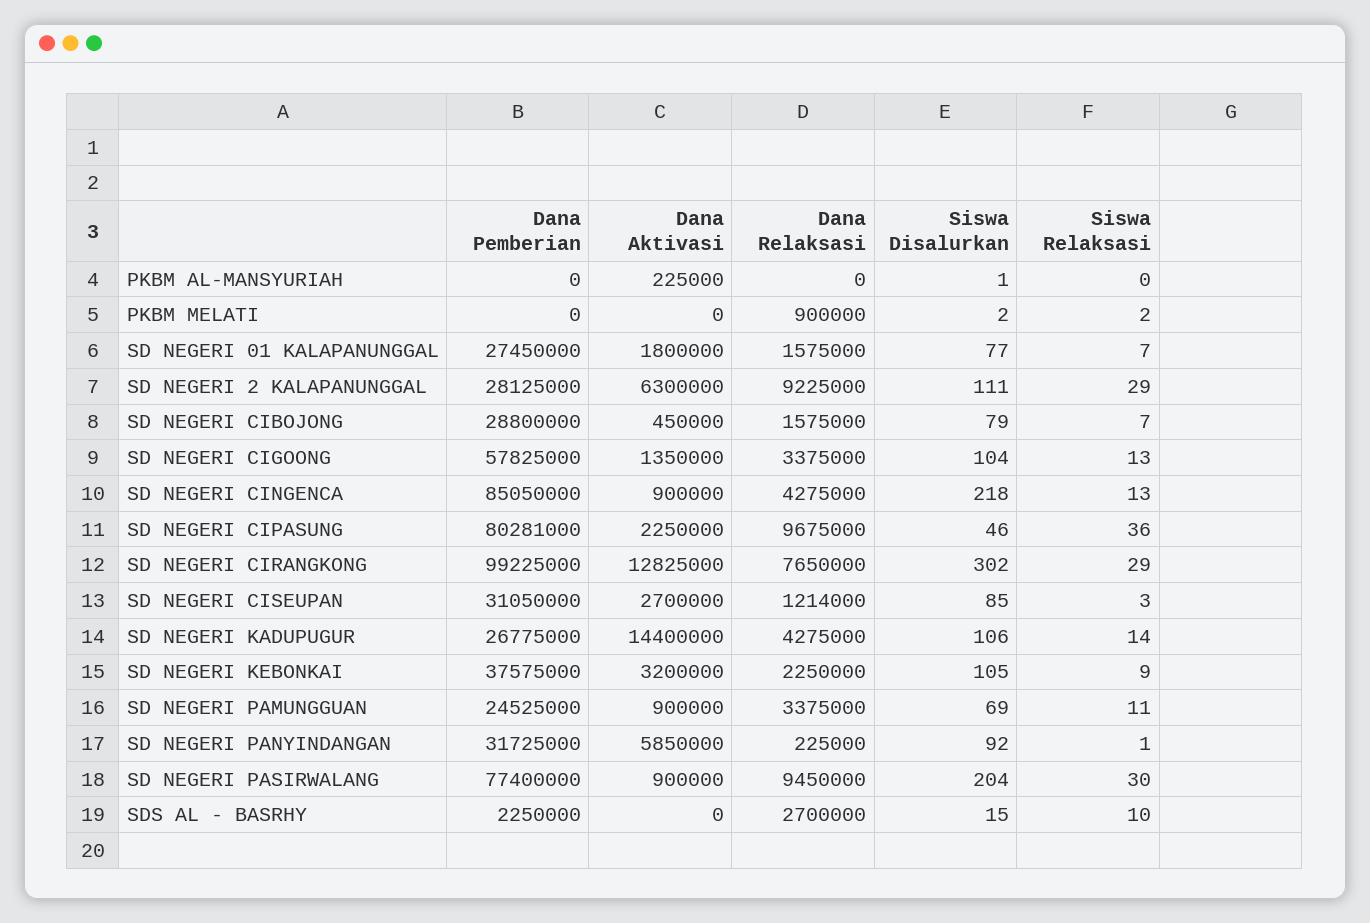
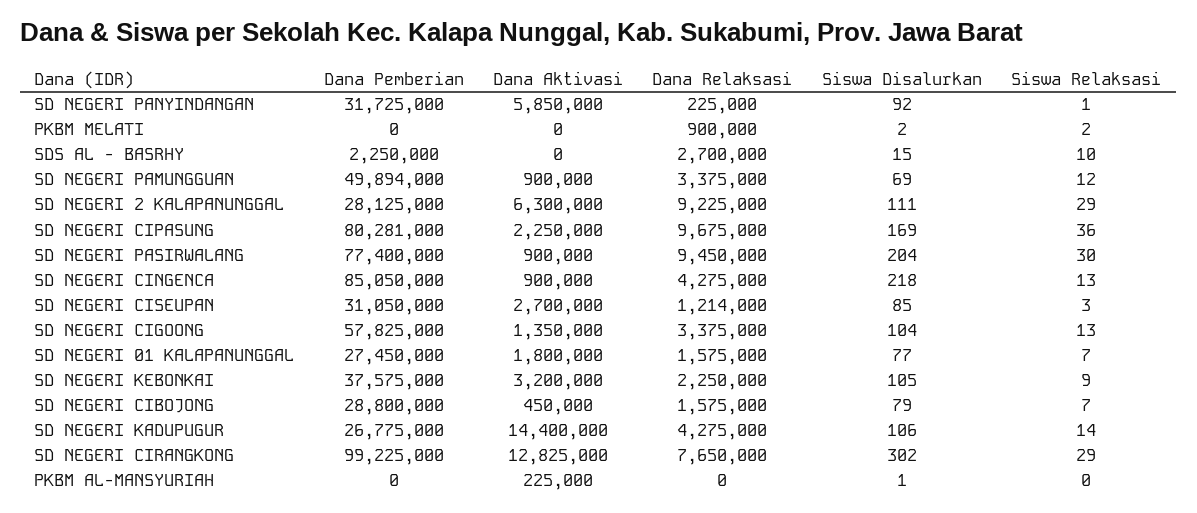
Siswa Disalurkan, SD NEGERI CIPASUNG: 46 -> 169
Dana Pemberian, SD NEGERI PAMUNGGUAN: 24525000 -> 49894000
Siswa Relaksasi, SD NEGERI PAMUNGGUAN: 11 -> 12

